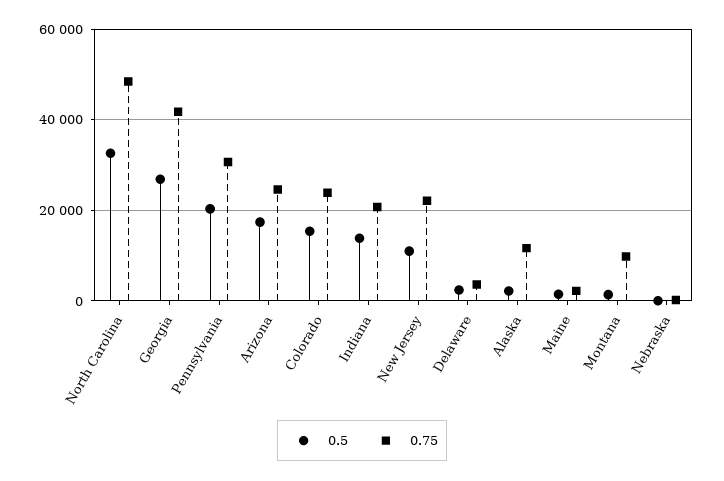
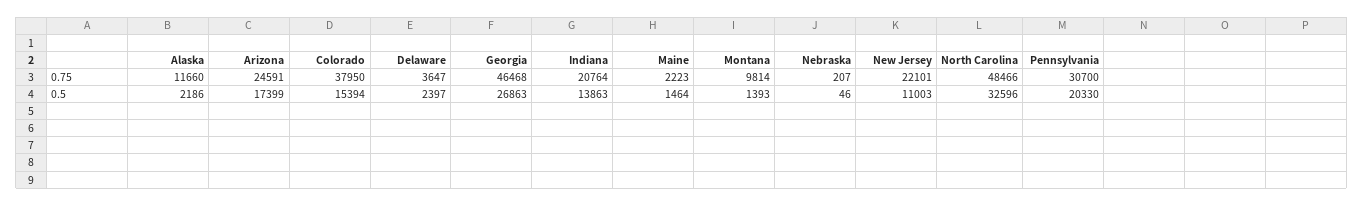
0.75, Georgia: 42000 -> 46468
0.75, Colorado: 24000 -> 37950

